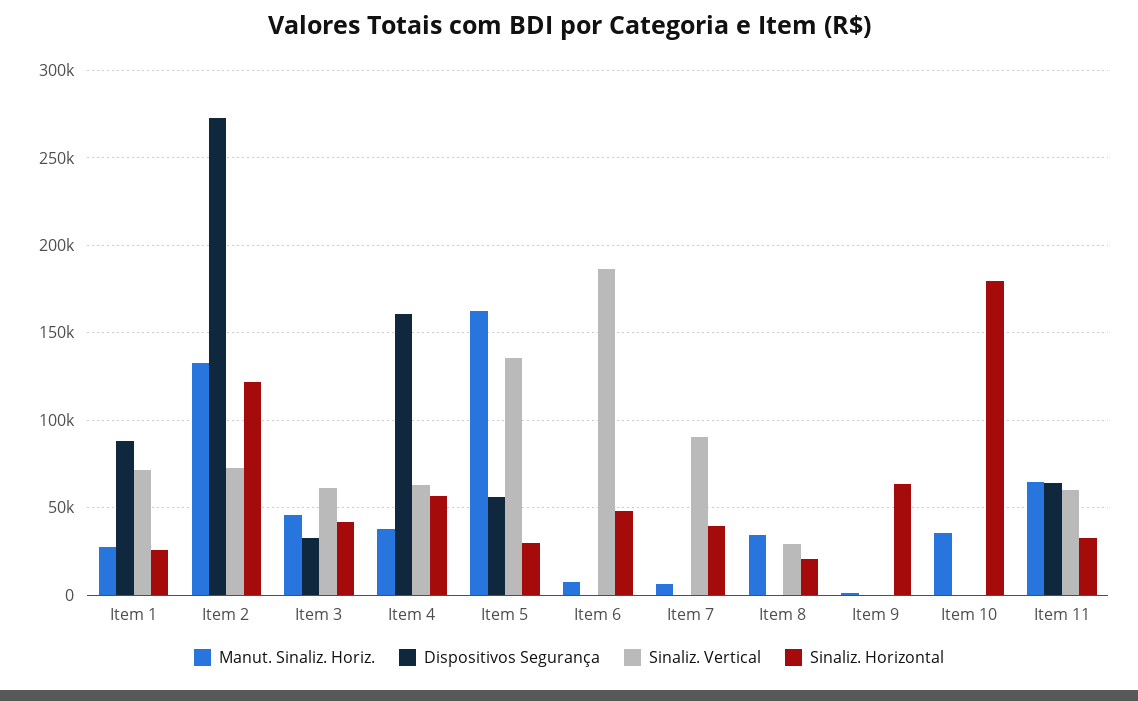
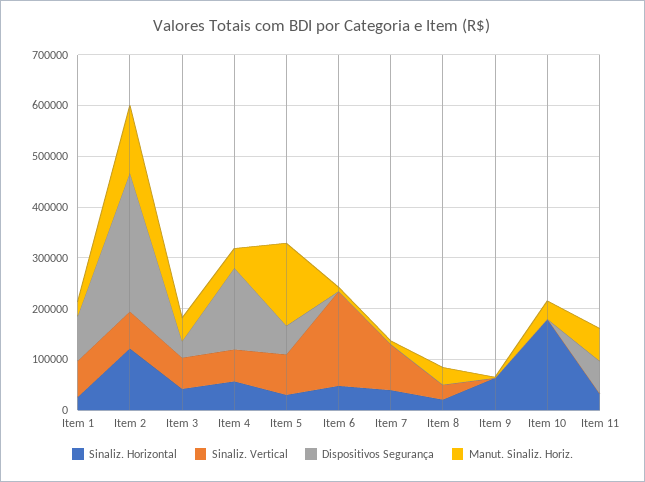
Sinaliz. Vertical, Item 5: 135000 -> 80000
Sinaliz. Vertical, Item 11: 60000 -> 0

